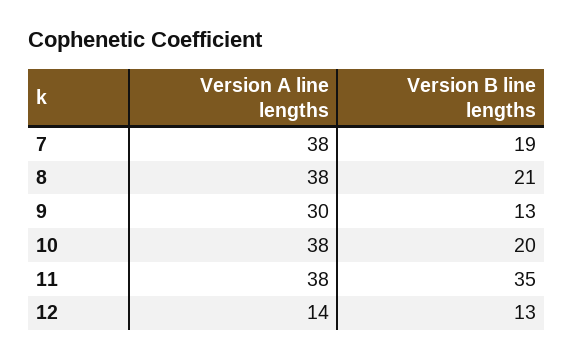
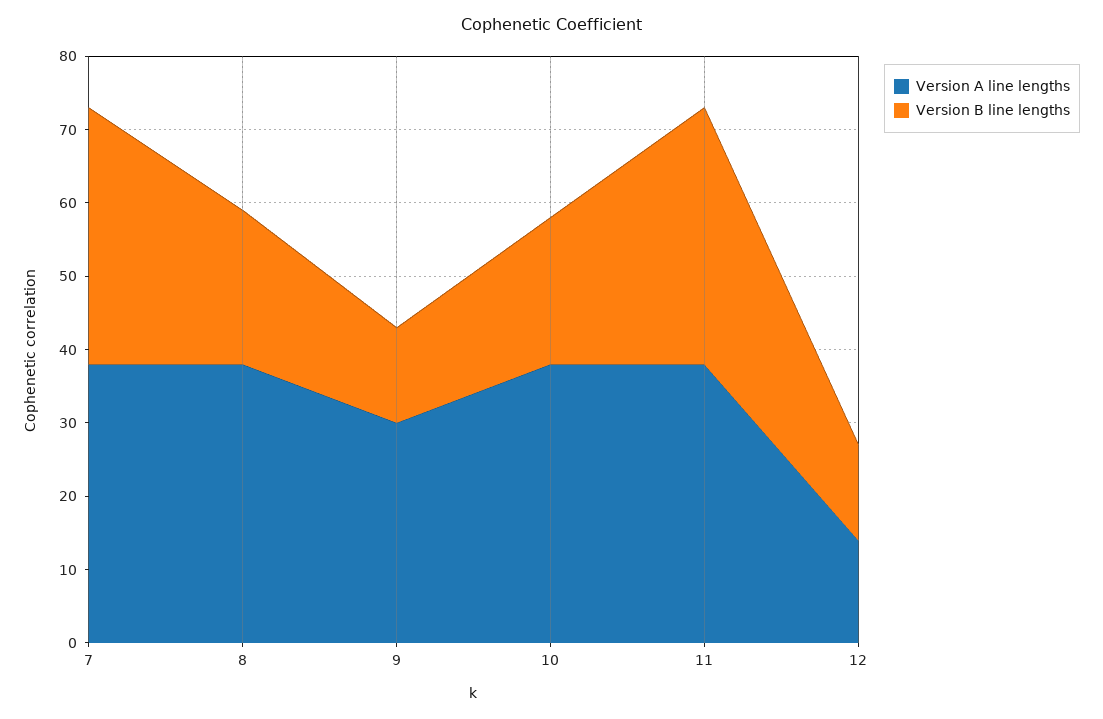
Version B line lengths, 7: 19 -> 35

